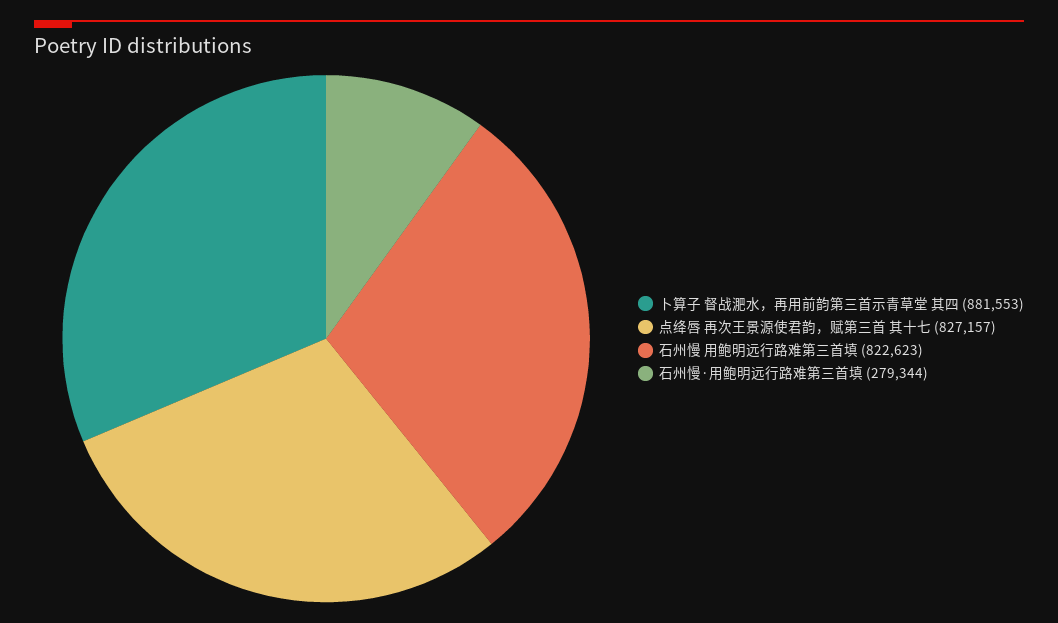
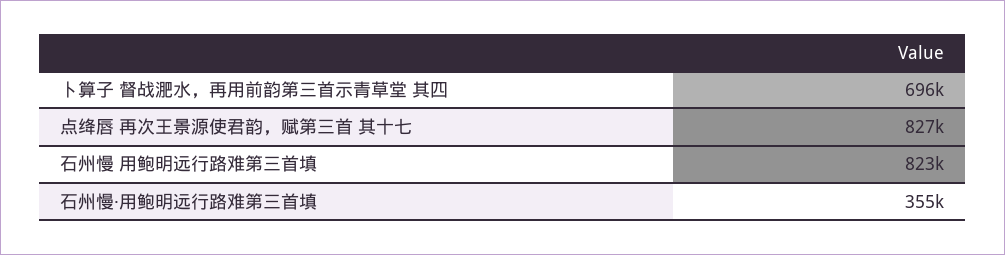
卜算子 督战淝水，再用前韵第三首示青草堂 其四: 881553 -> 696000
石州慢·用鲍明远行路难第三首填: 279344 -> 355000

